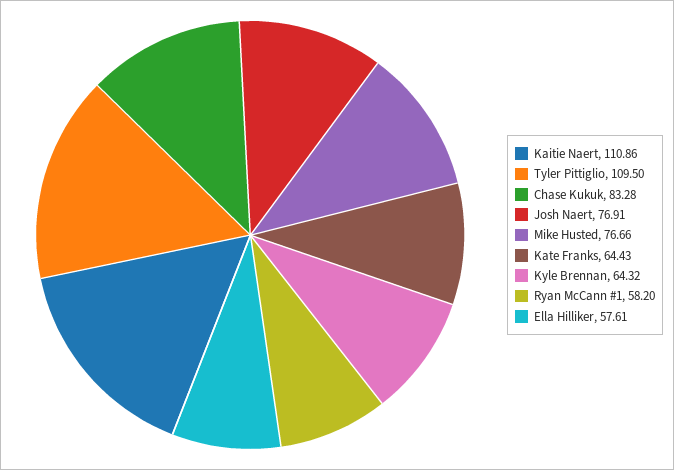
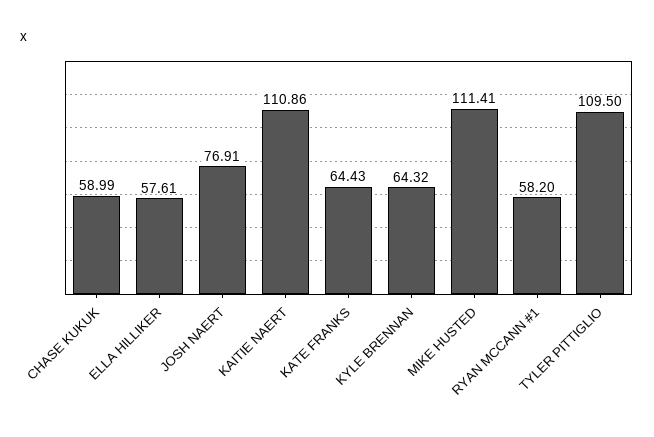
Chase Kukuk: 83.28 -> 58.99
Mike Husted: 76.66 -> 111.41

